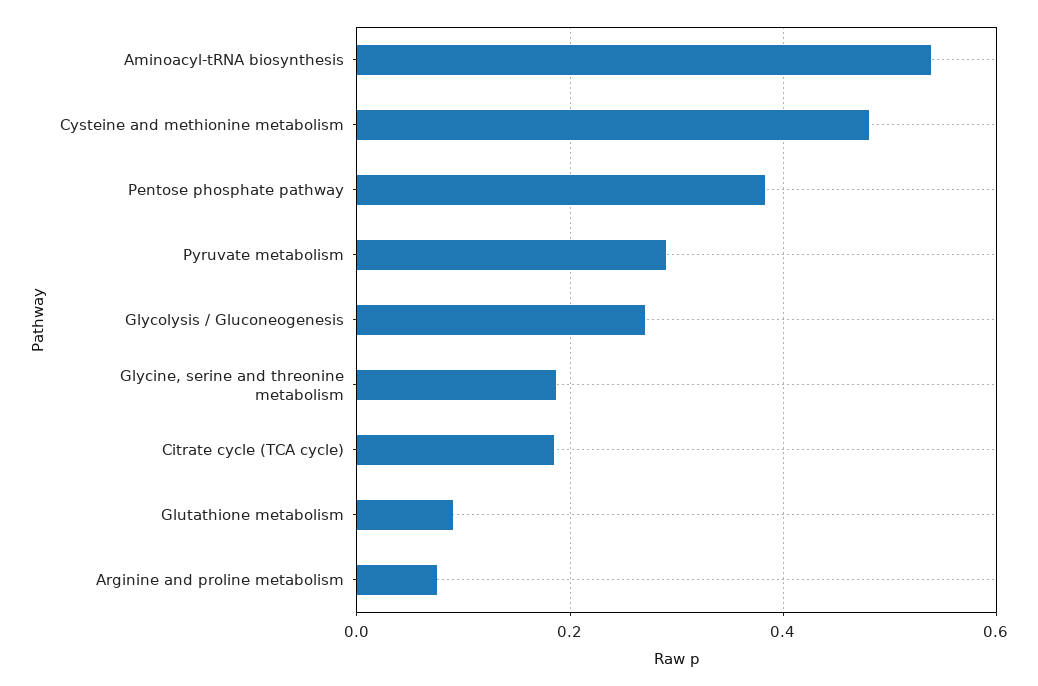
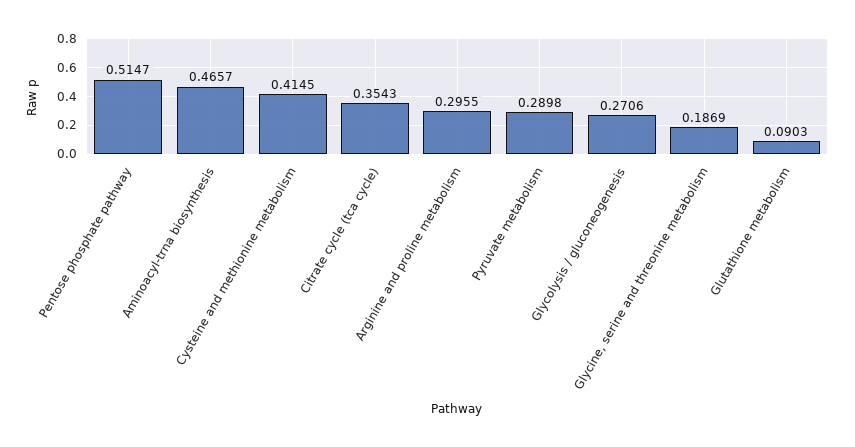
Aminoacyl-tRNA biosynthesis: 0.54 -> 0.4657
Cysteine and methionine metabolism: 0.48 -> 0.4145
Pentose phosphate pathway: 0.38 -> 0.5147
Citrate cycle (TCA cycle): 0.18 -> 0.3543
Arginine and proline metabolism: 0.08 -> 0.2955

